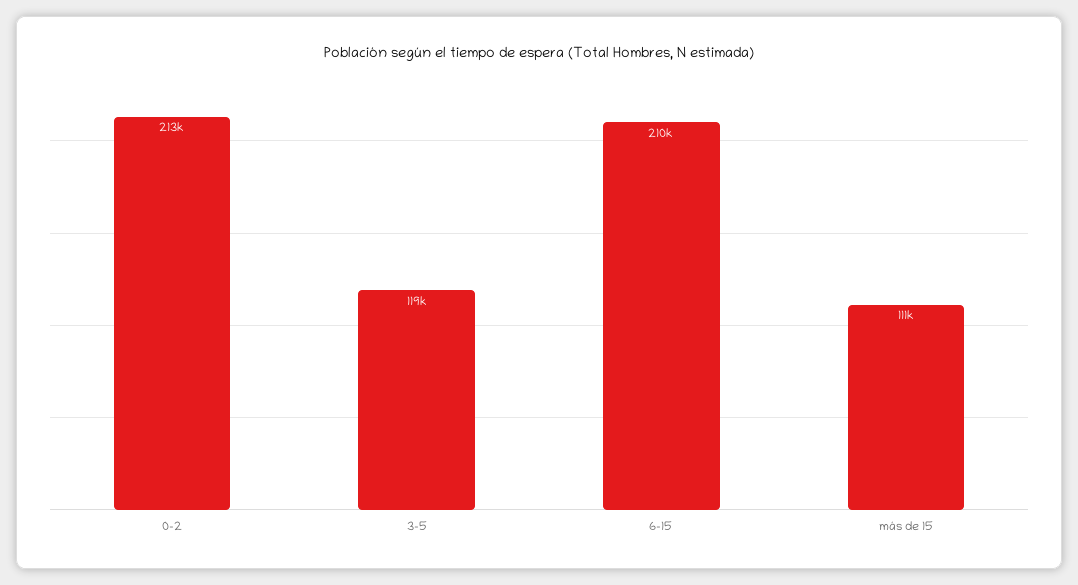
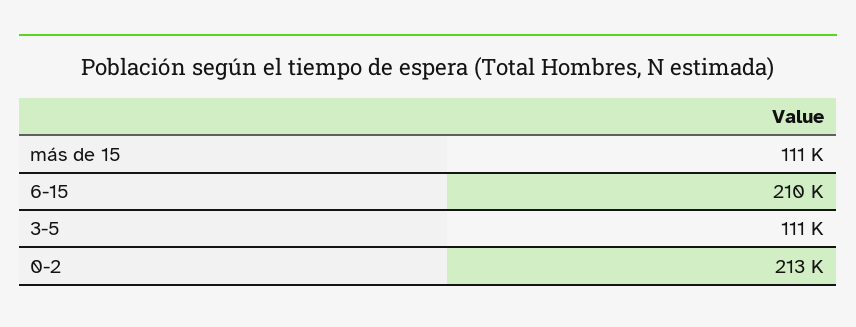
3-5: 119000 -> 111000

